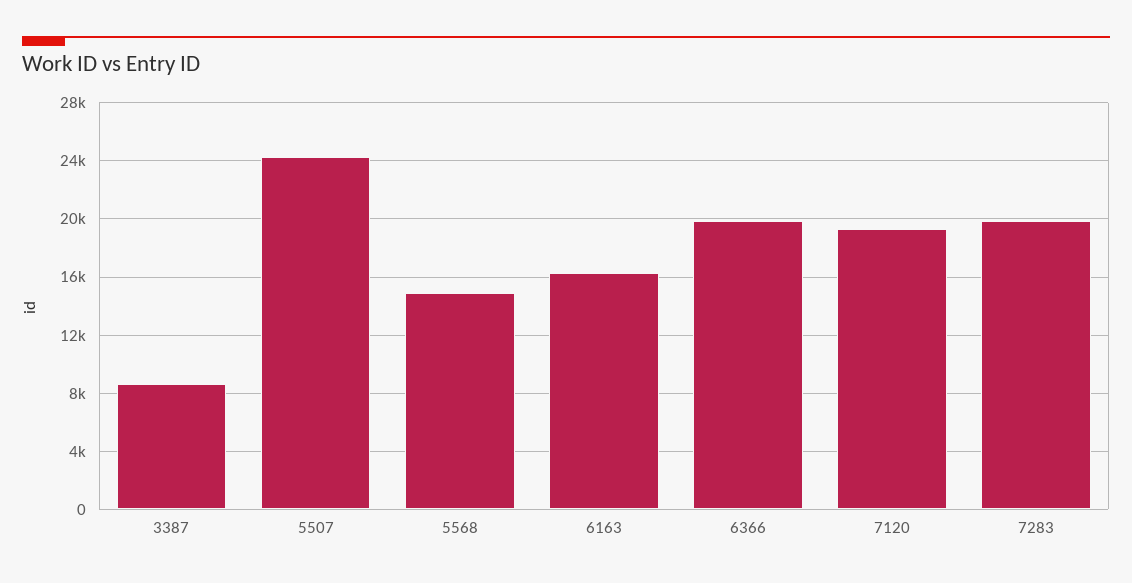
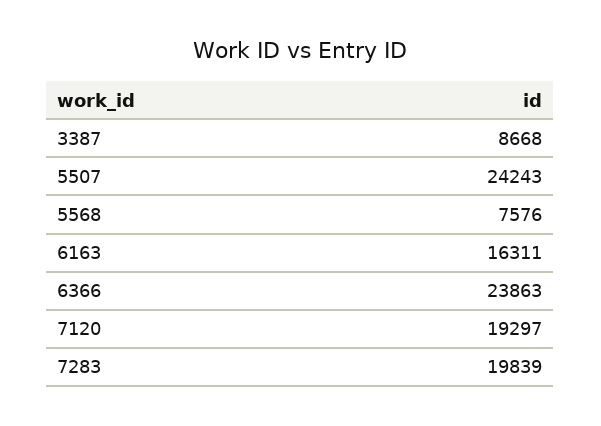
5568: 15000 -> 7576
6366: 20000 -> 23863

